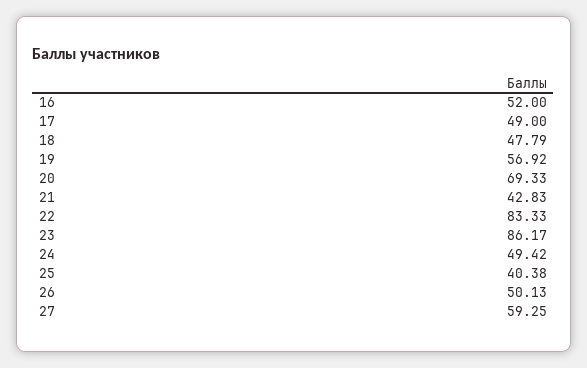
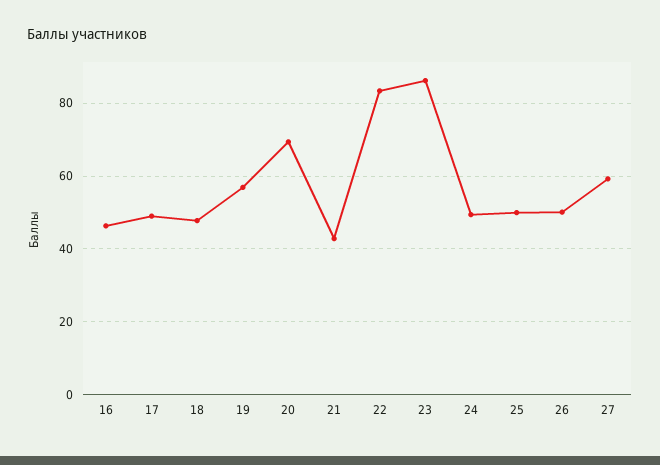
16: 52 -> 46
25: 40.38 -> 50

